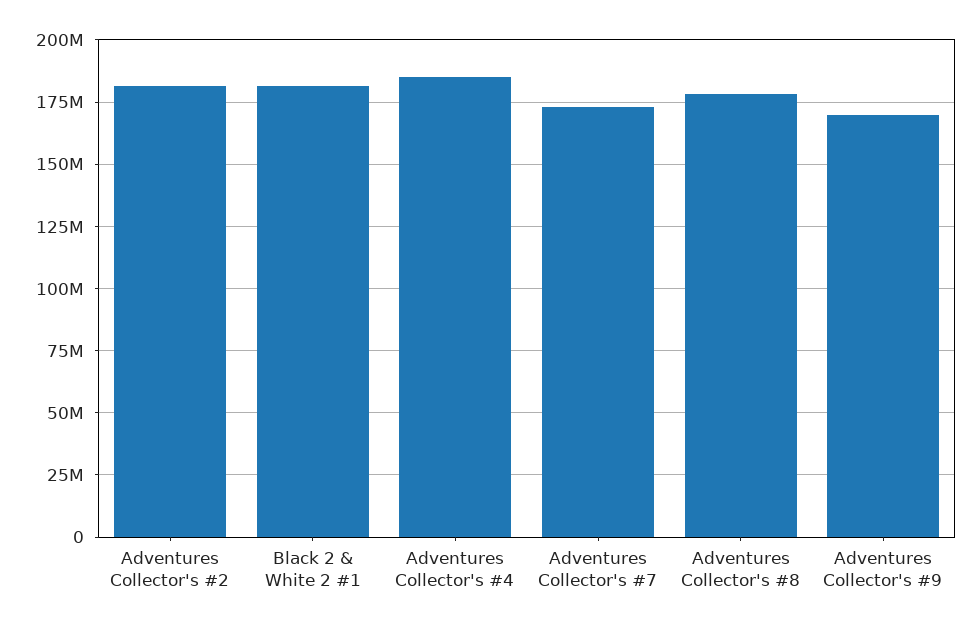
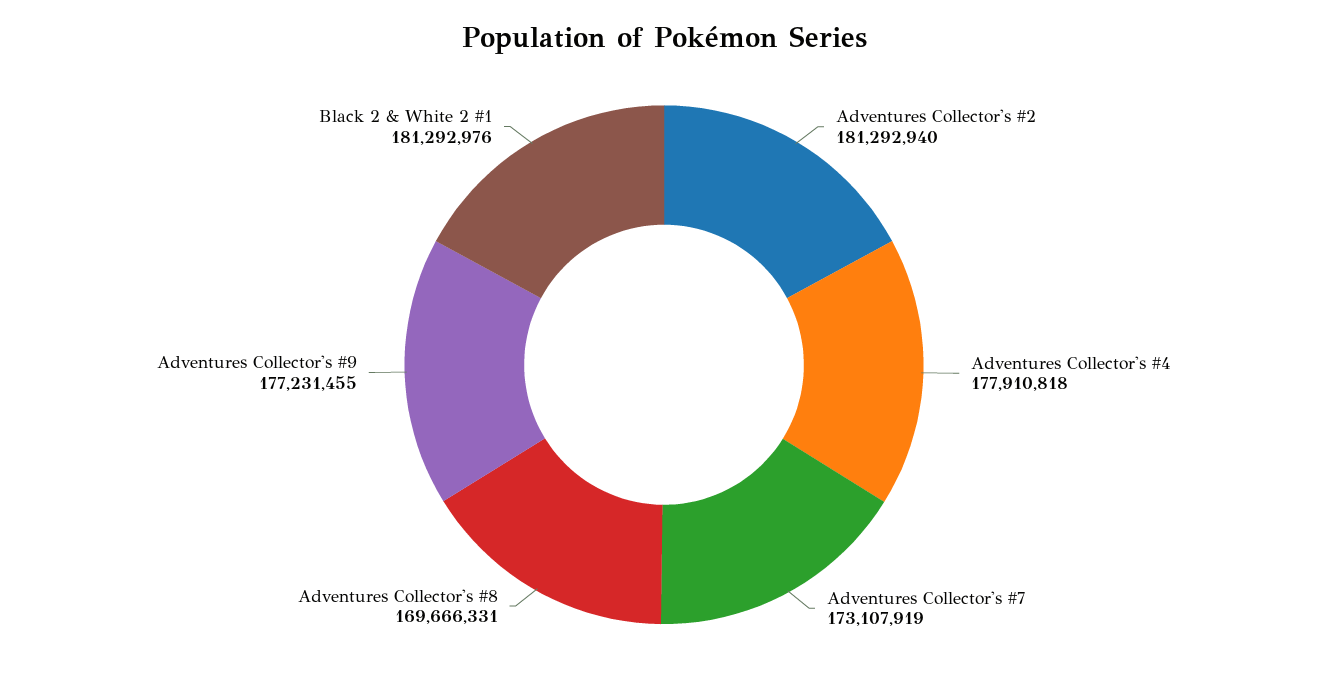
Adventures Collector's #4: 185000000 -> 177910818
Adventures Collector's #8: 177500000 -> 169666331
Adventures Collector's #9: 170000000 -> 177231455

